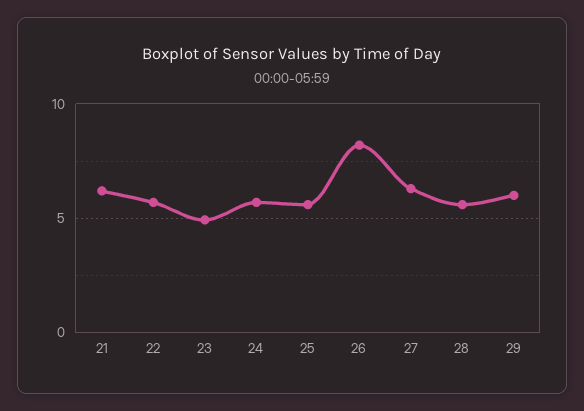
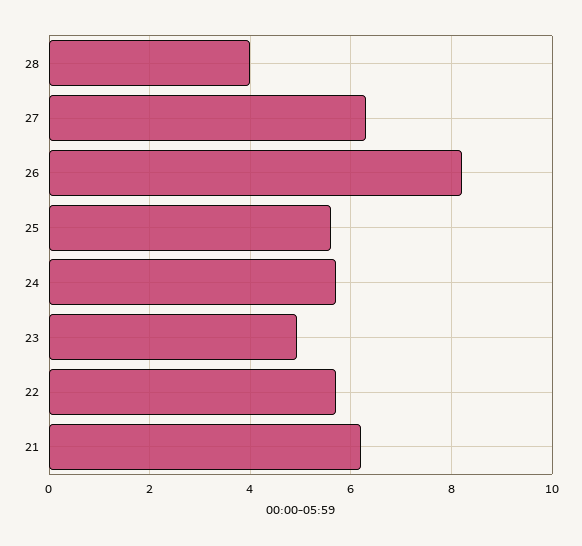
28: 5.5 -> 4
29: 6 -> none

